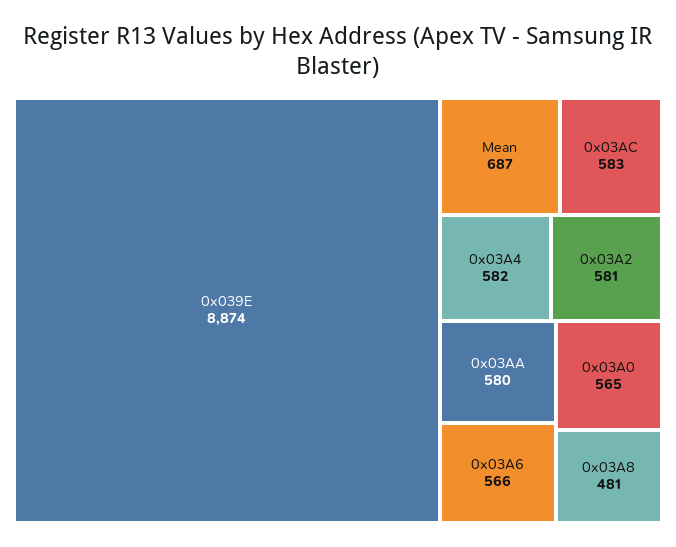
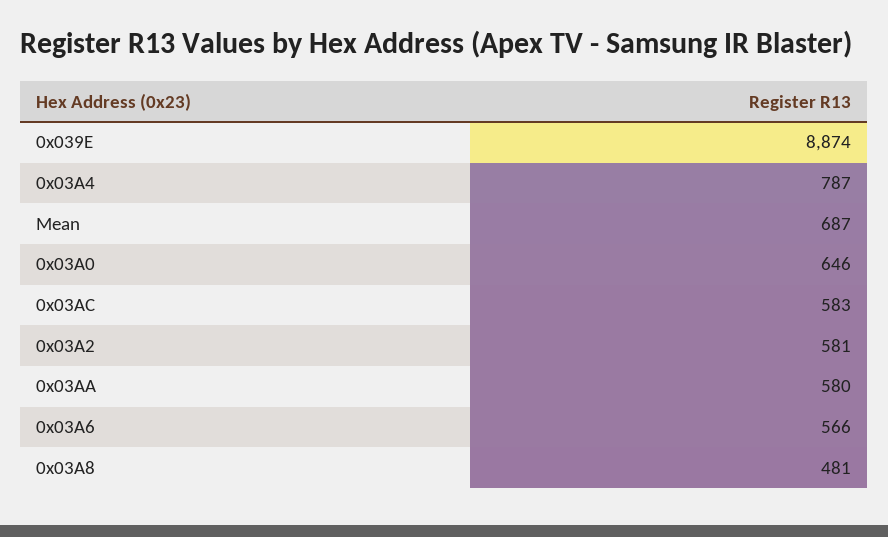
0x03A4: 582 -> 787
0x03A0: 565 -> 646

